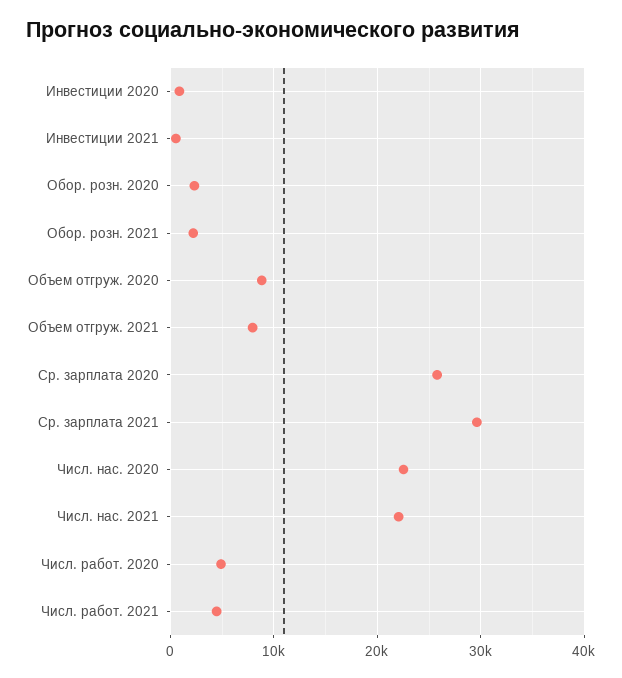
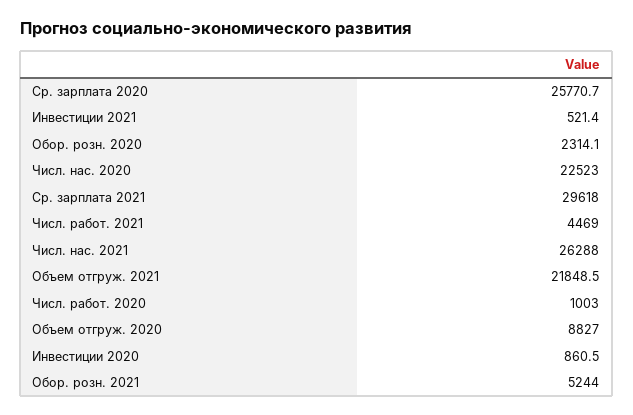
Обор. розн. 2021: 2000 -> 5244
Объем отгруж. 2021: 8000 -> 21848.5
Числ. нас. 2021: 22000 -> 26288
Числ. работ. 2020: 5000 -> 1003

